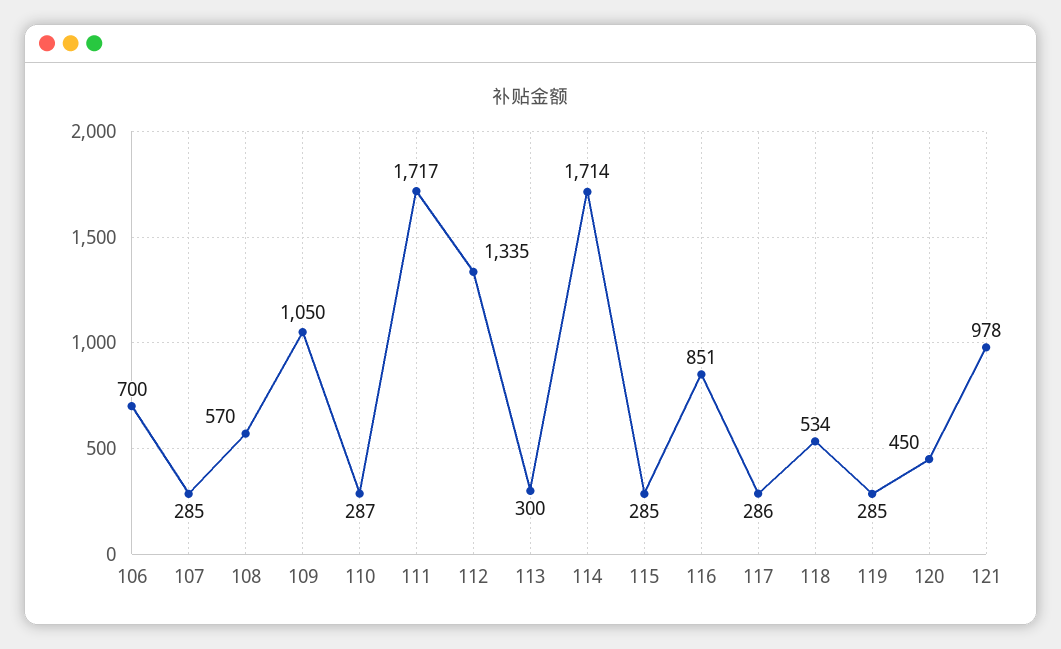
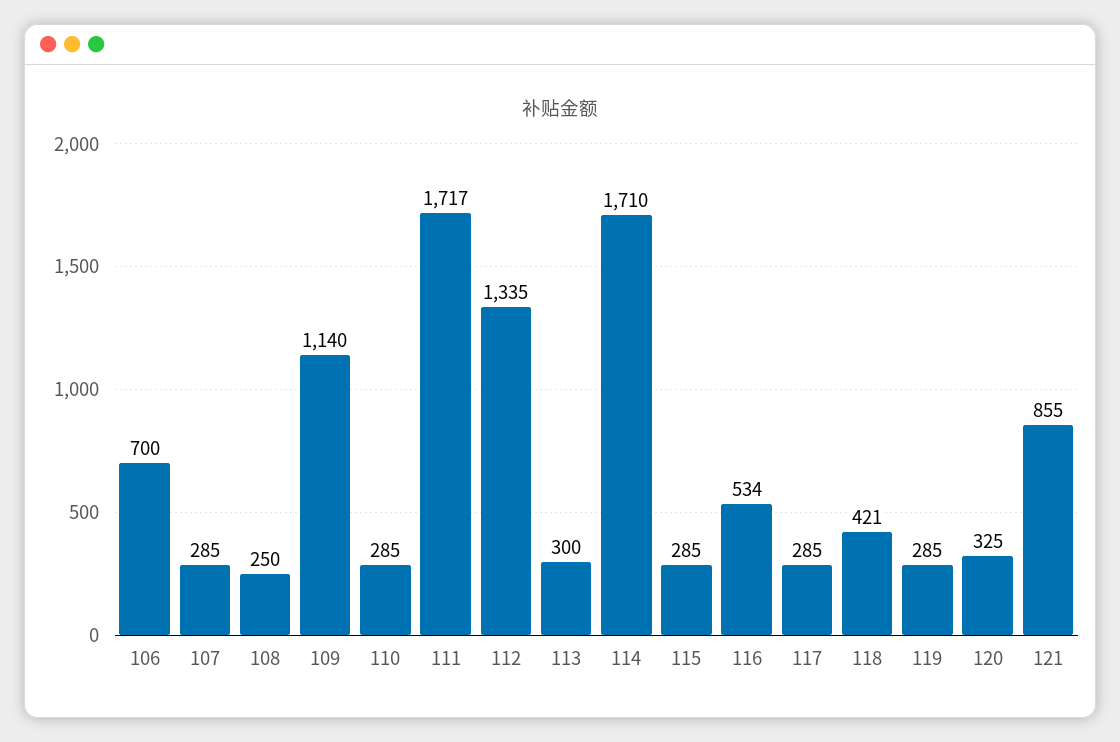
108: 570 -> 250
109: 1050 -> 1140
110: 287 -> 285
114: 1714 -> 1710
116: 851 -> 534
117: 286 -> 285
118: 534 -> 421
120: 450 -> 325
121: 978 -> 855

